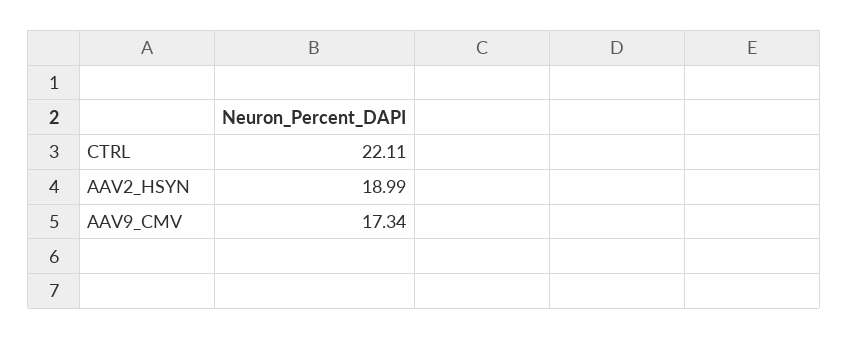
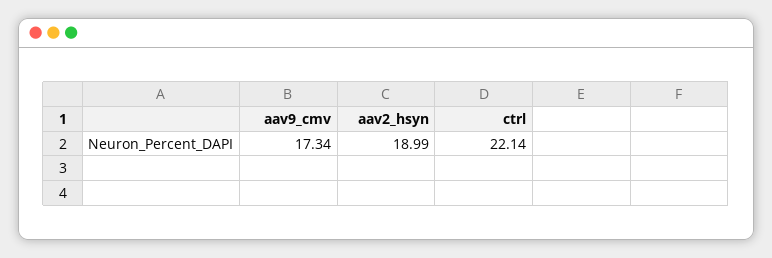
CTRL: 22.11 -> 22.14

